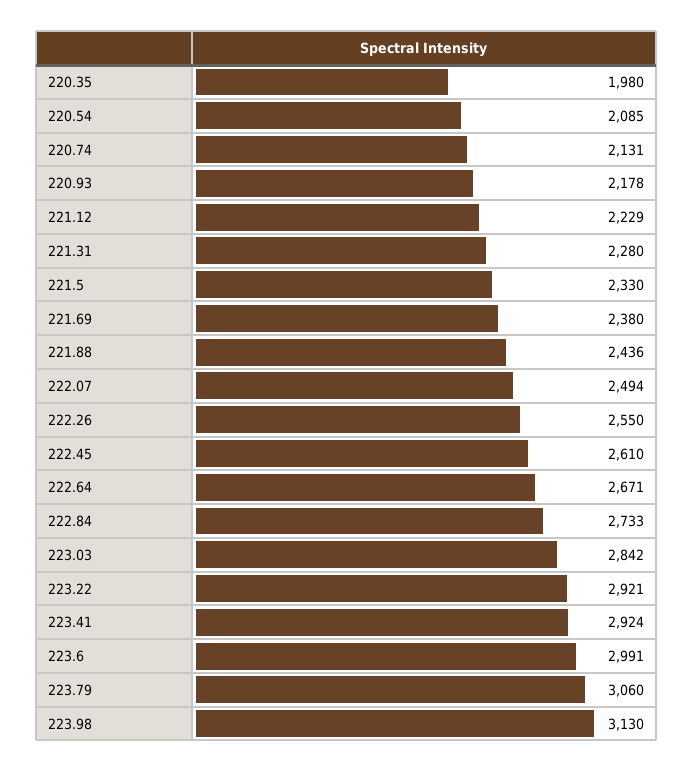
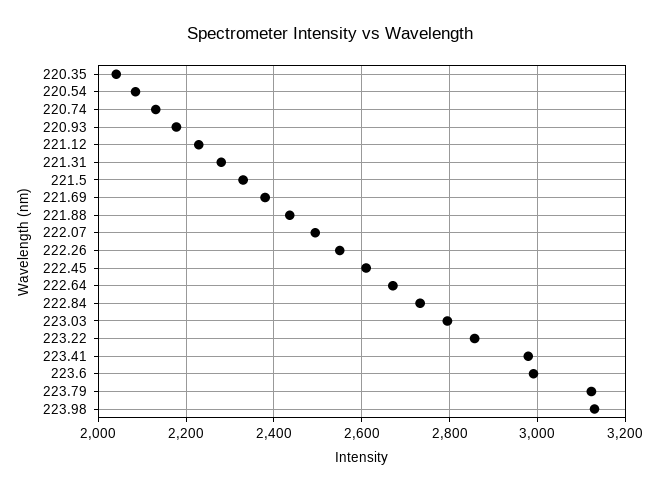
220.35: 1980 -> 2040
223.03: 2842 -> 2800
223.22: 2921 -> 2860
223.41: 2924 -> 2980
223.79: 3060 -> 3120

